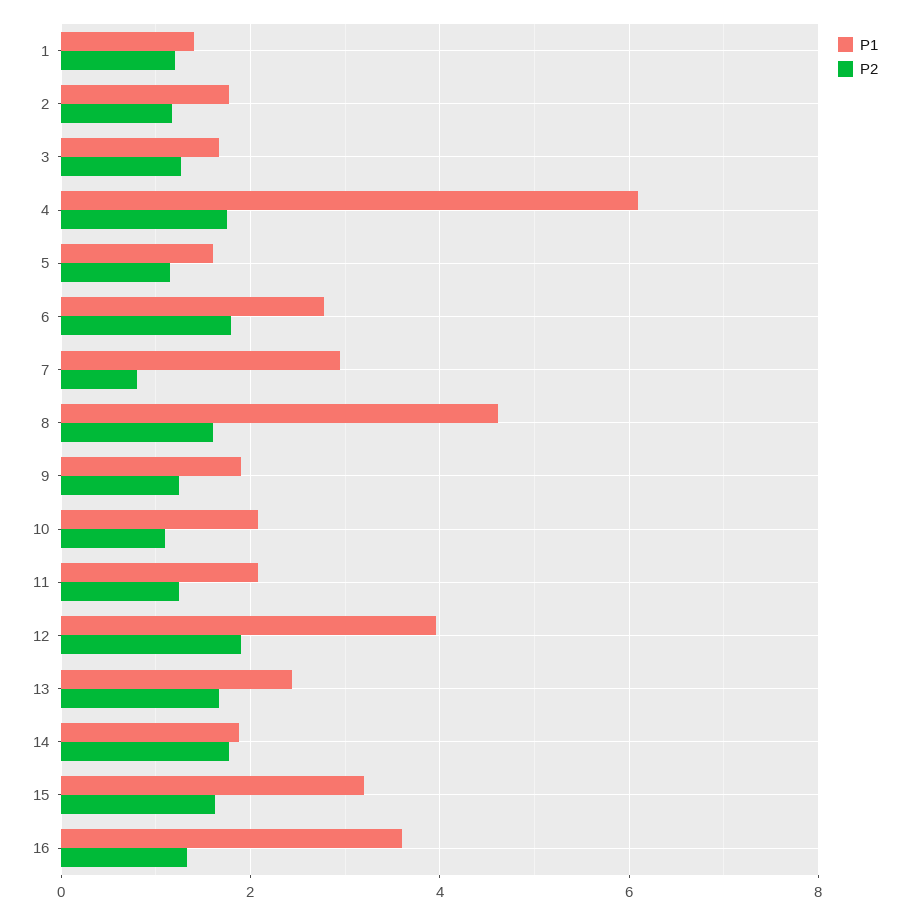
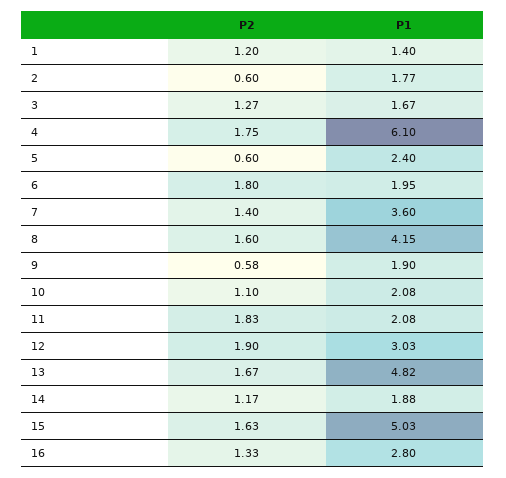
P2, 2: 1.2 -> 0.6
P1, 5: 1.6 -> 2.4
P2, 5: 1.2 -> 0.6
P1, 6: 2.8 -> 1.95
P1, 7: 3 -> 3.6
P2, 7: 0.8 -> 1.4
P1, 8: 4.6 -> 4.15
P2, 9: 1.2 -> 0.58
P2, 11: 1.2 -> 1.83
P1, 12: 4 -> 3.03
P1, 13: 2.4 -> 4.82
P2, 14: 1.8 -> 1.17
P1, 15: 3.2 -> 5.03
P1, 16: 3.6 -> 2.8

